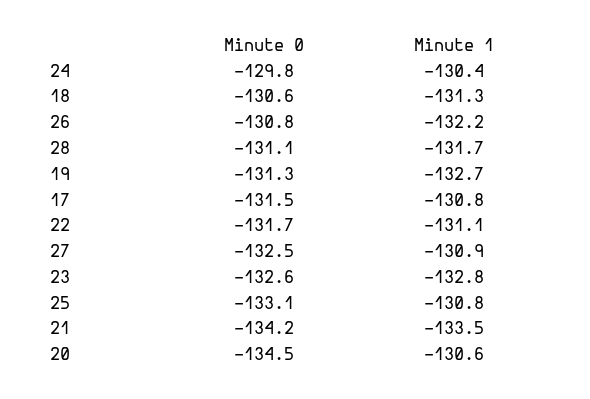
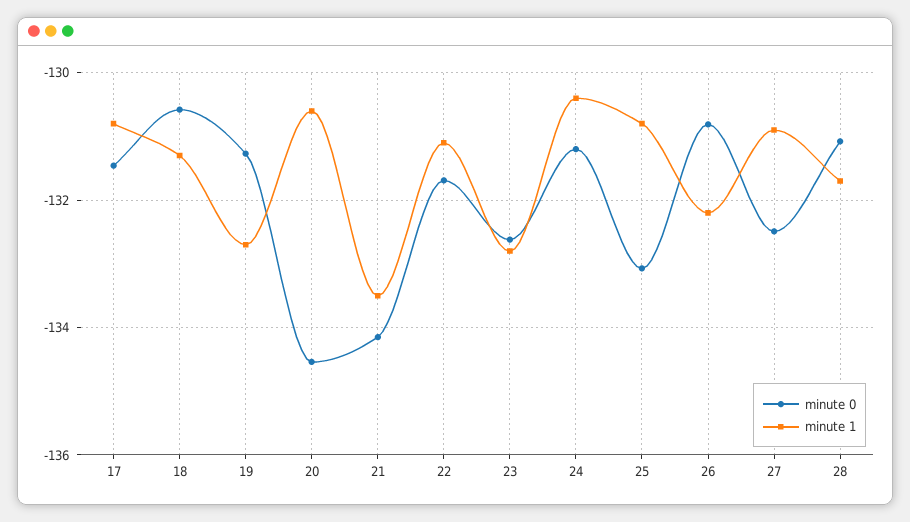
Minute 0, 24: -129.8 -> -131.2

